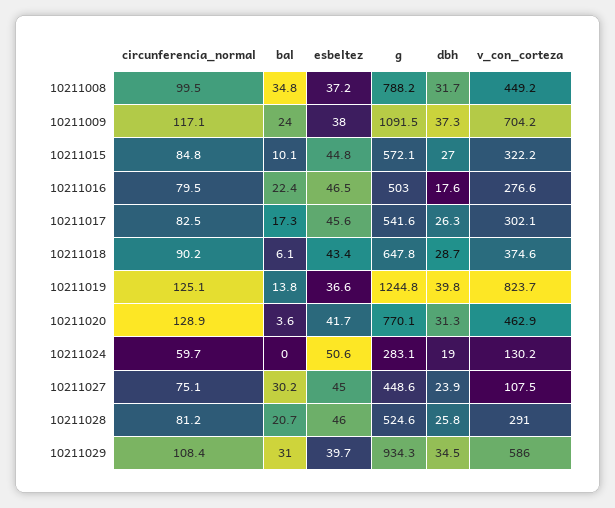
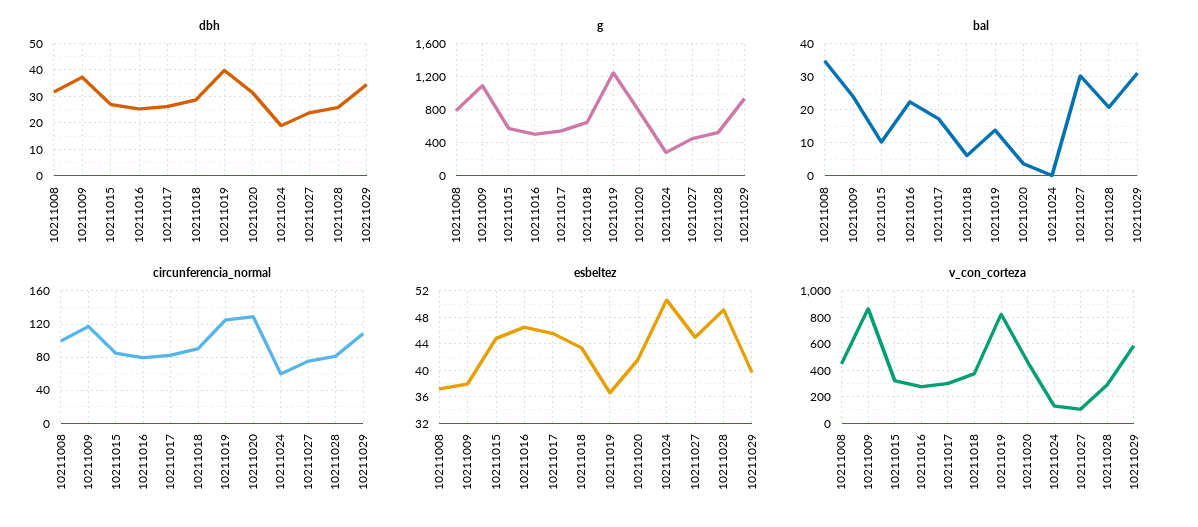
v_con_corteza, 10211009: 704.2 -> 850
dbh, 10211016: 17.6 -> 25
esbeltez, 10211028: 46 -> 49

